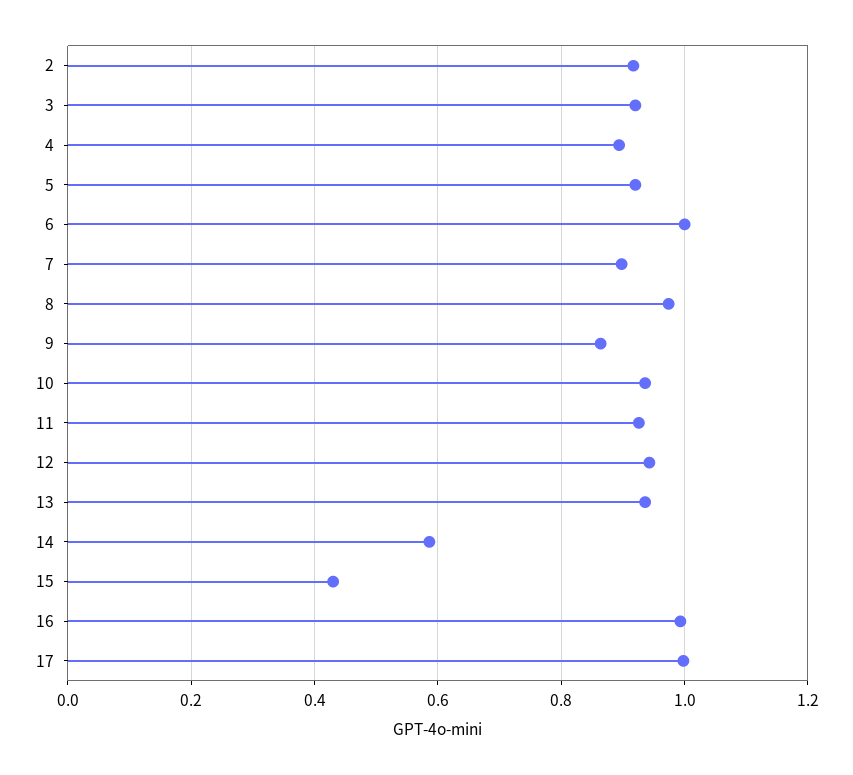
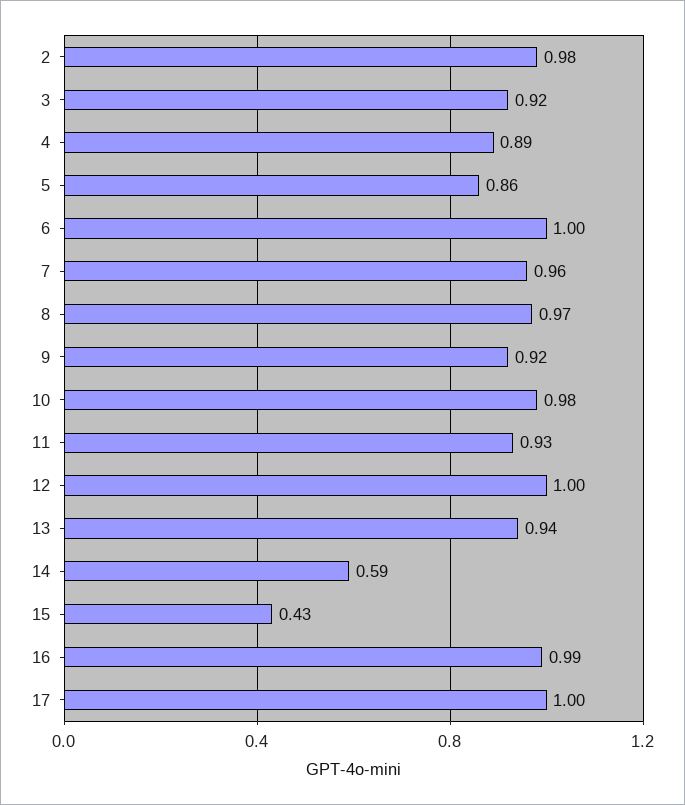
2: 0.92 -> 0.98
5: 0.92 -> 0.86
7: 0.9 -> 0.96
9: 0.86 -> 0.92
10: 0.94 -> 0.98
12: 0.94 -> 1

